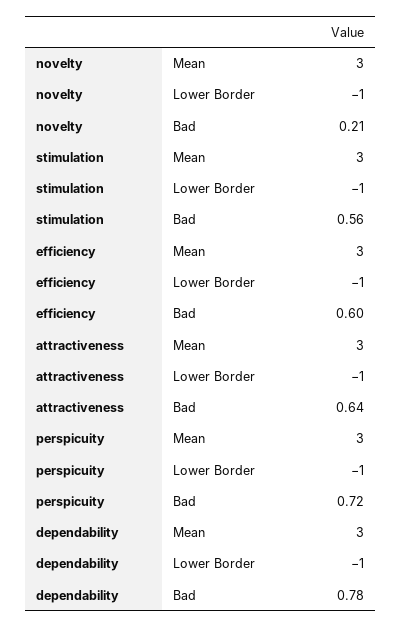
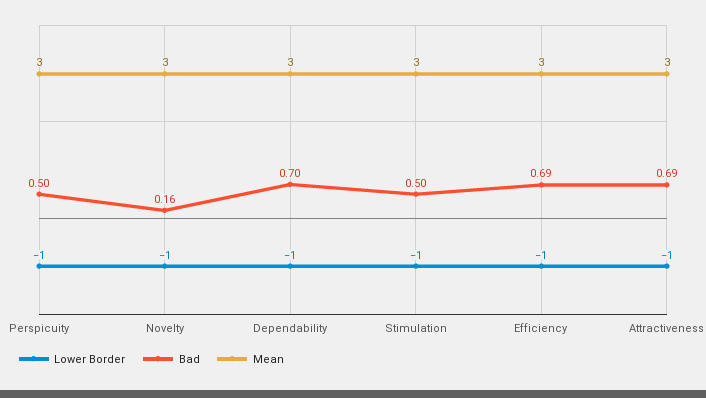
Bad, novelty: 0.21 -> 0.16
Bad, stimulation: 0.56 -> 0.5
Bad, efficiency: 0.6 -> 0.69
Bad, attractiveness: 0.64 -> 0.69
Bad, perspicuity: 0.72 -> 0.5
Bad, dependability: 0.78 -> 0.7

